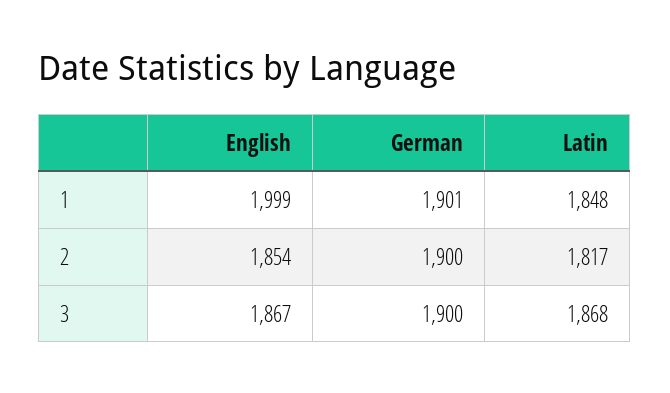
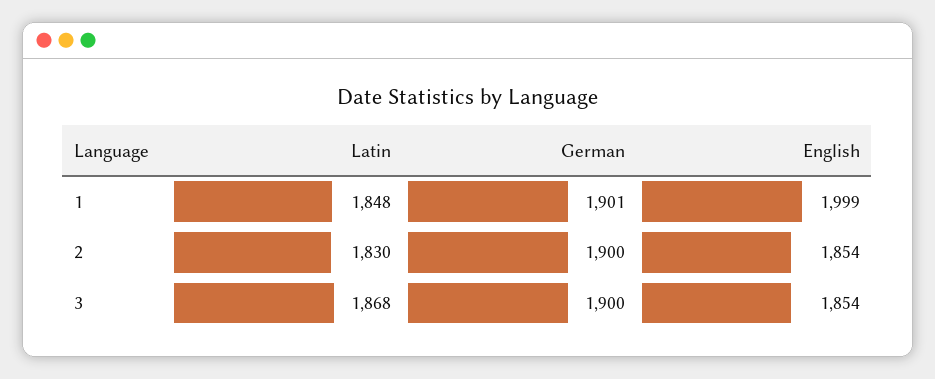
Latin, 2: 1817 -> 1830
English, 3: 1867 -> 1854

